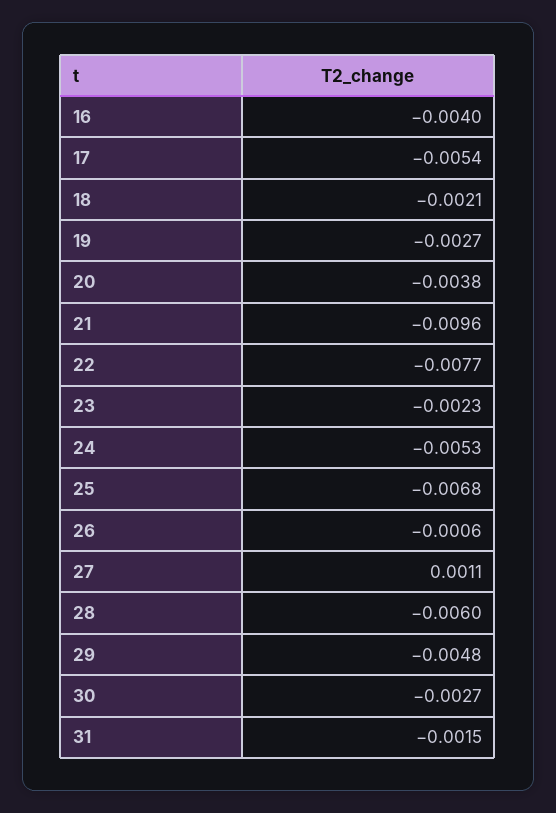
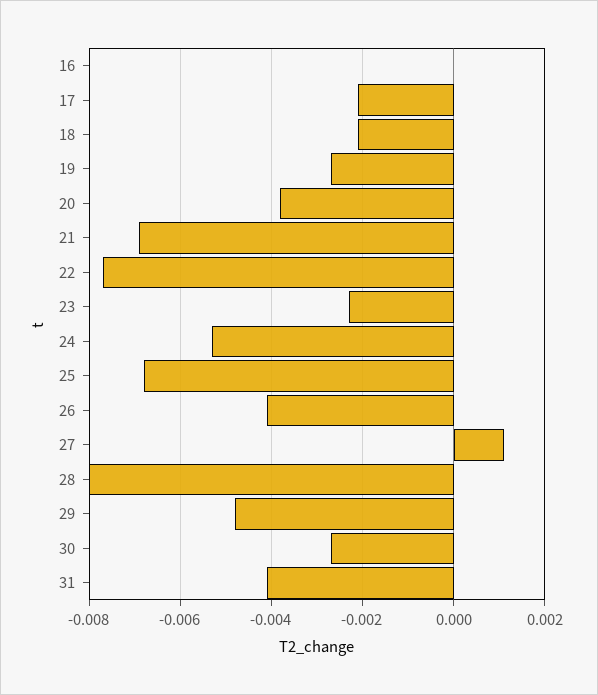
16: -0.004 -> 0
17: -0.0054 -> -0.002
21: -0.0096 -> -0.007
26: -0.0006 -> -0.004
28: -0.006 -> -0.008
31: -0.0015 -> -0.004

